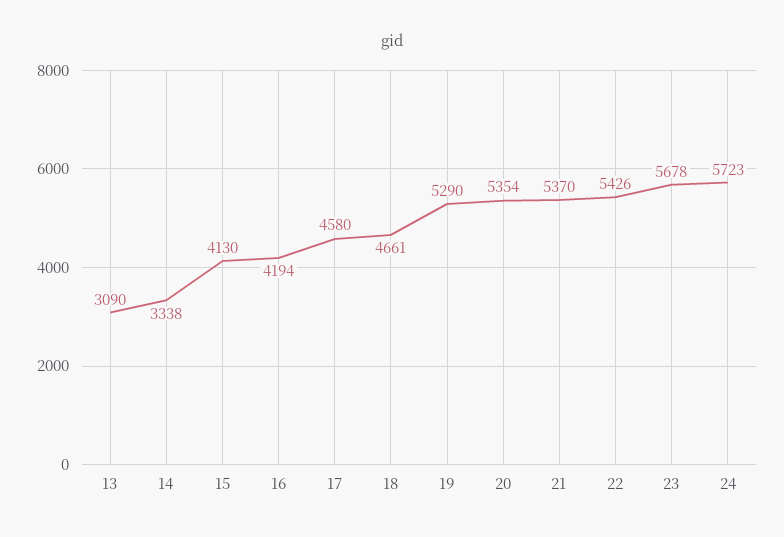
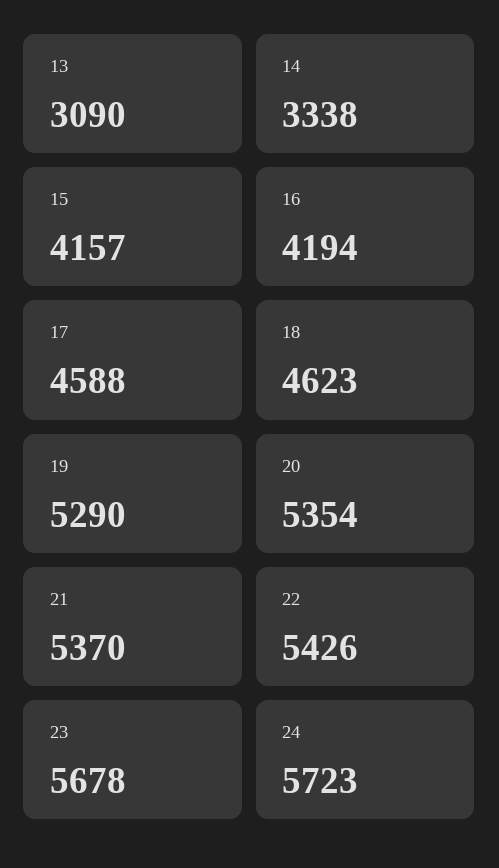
15: 4130 -> 4157
17: 4580 -> 4588
18: 4661 -> 4623

